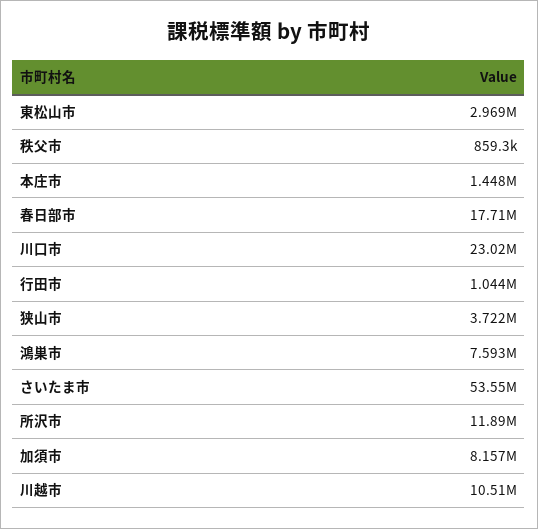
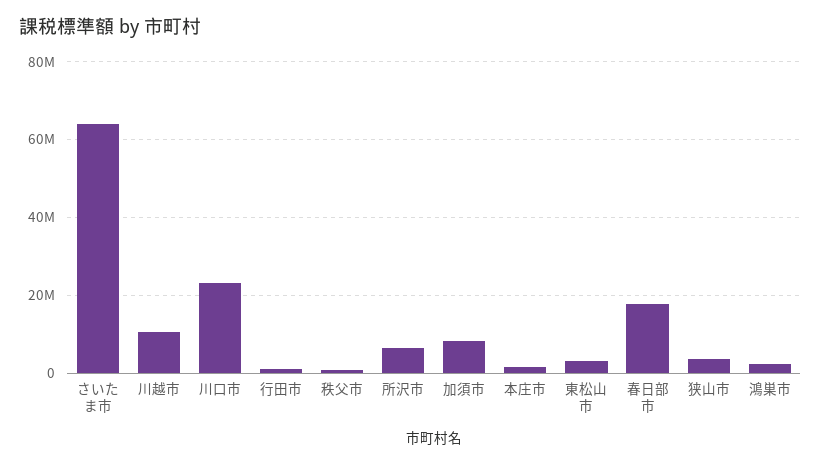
鴻巣市: 7593000 -> 2000000
さいたま市: 53550000 -> 64000000
所沢市: 11890000 -> 6000000

